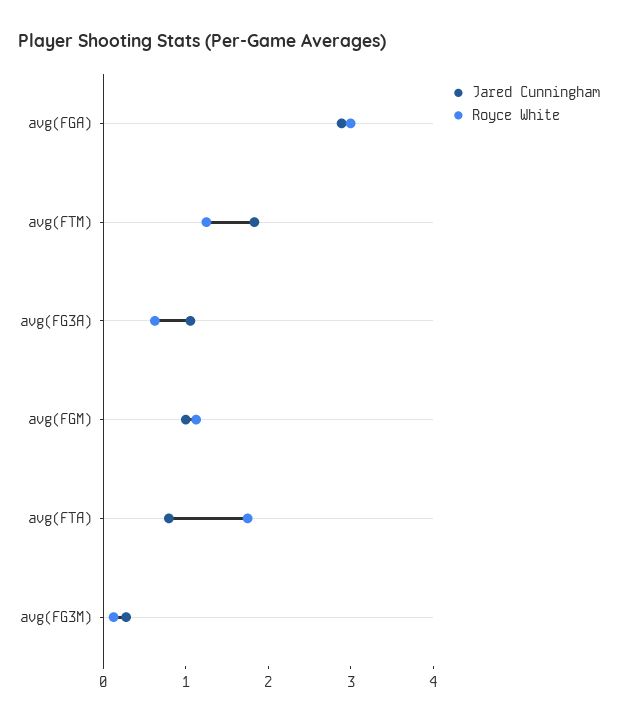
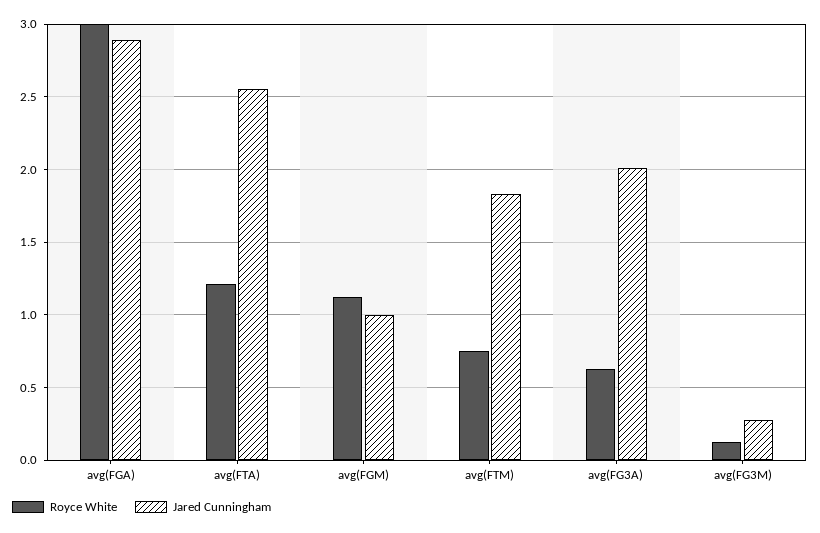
Royce White, avg(FTM): 1.2 -> 0.75
Jared Cunningham, avg(FG3A): 1 -> 2
Jared Cunningham, avg(FTA): 0.8 -> 2.55
Royce White, avg(FTA): 1.8 -> 1.2

